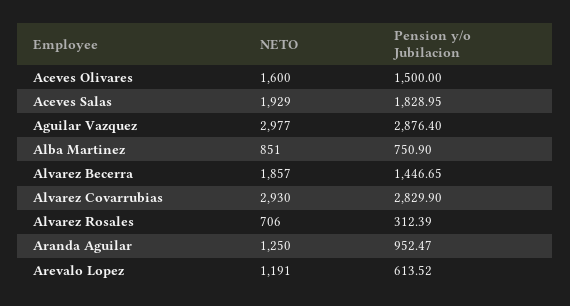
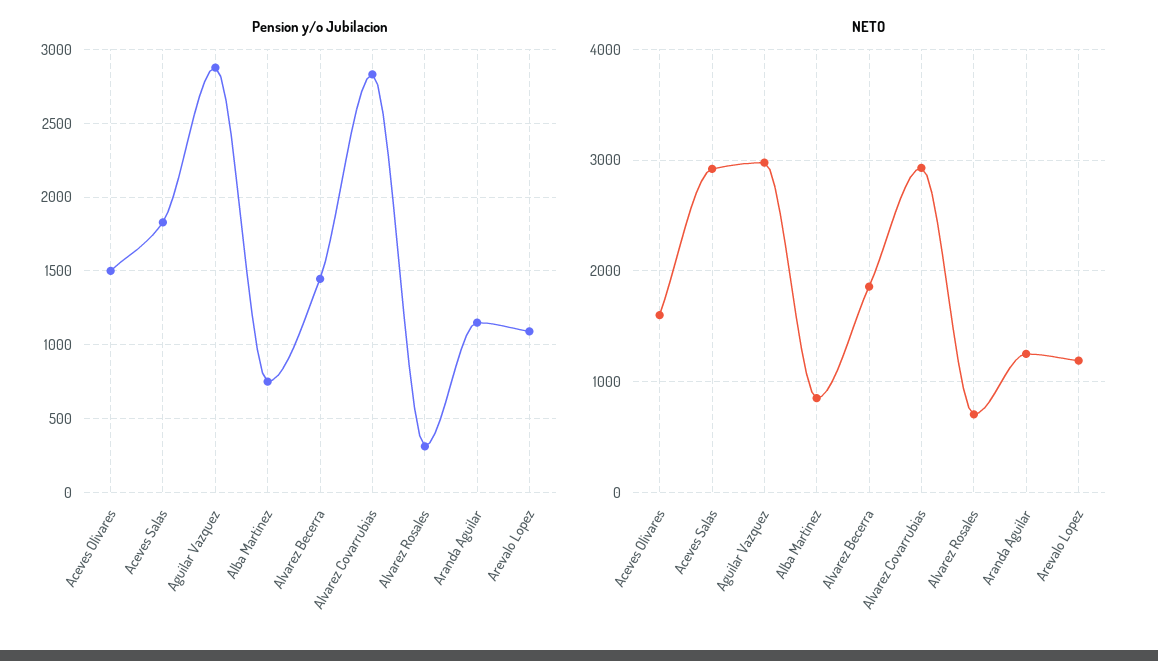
NETO, Aceves Salas: 1929 -> 2900
Pension y/o Jubilacion, Aranda Aguilar: 952.47 -> 1150
Pension y/o Jubilacion, Arevalo Lopez: 613.52 -> 1100

